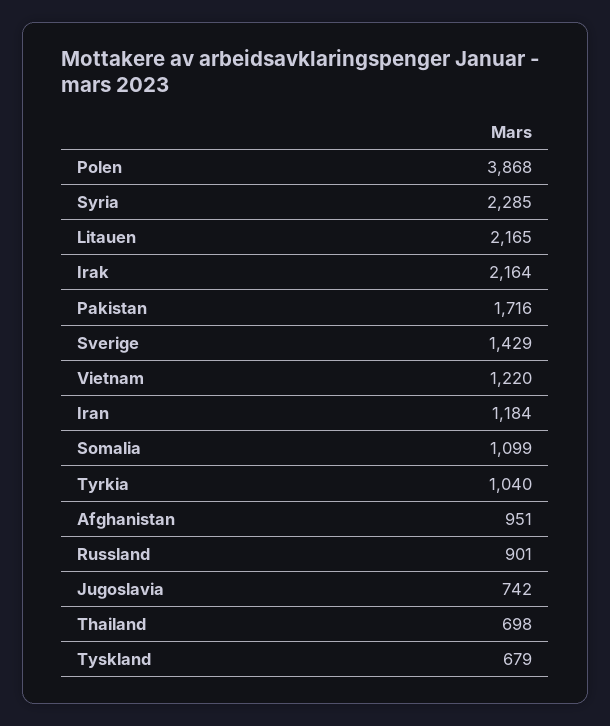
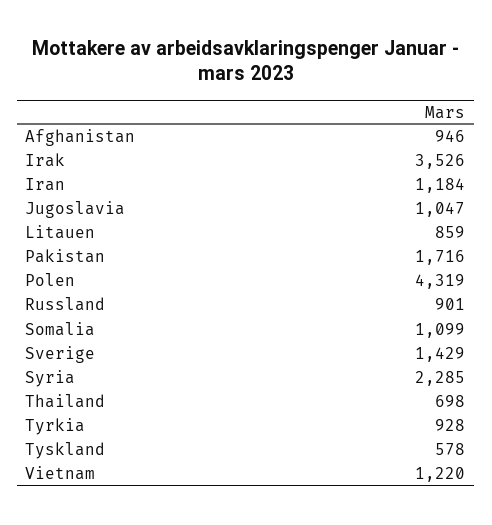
Polen: 3868 -> 4319
Litauen: 2165 -> 859
Irak: 2164 -> 3526
Tyrkia: 1040 -> 928
Afghanistan: 951 -> 946
Jugoslavia: 742 -> 1047
Tyskland: 679 -> 578

